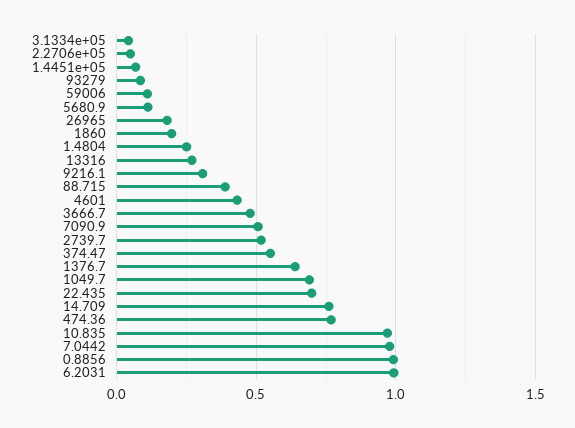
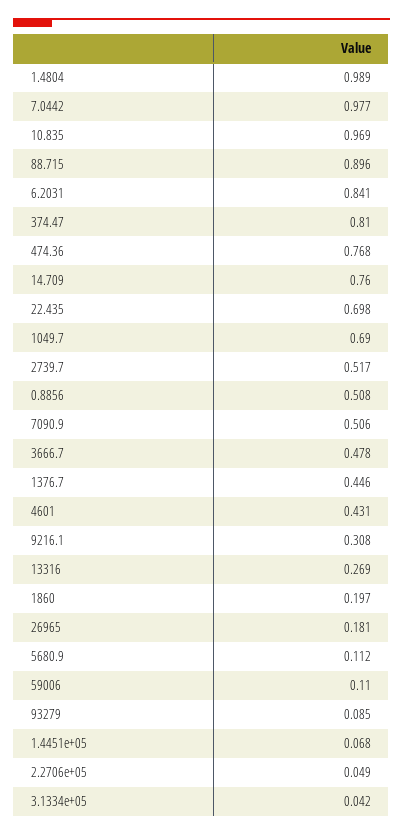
1.4804: 0.25 -> 0.989
88.715: 0.4 -> 0.896
374.47: 0.55 -> 0.81
1376.7: 0.65 -> 0.446
0.8856: 1 -> 0.508
6.2031: 1 -> 0.841

